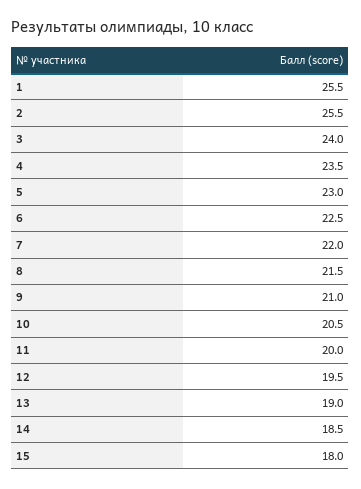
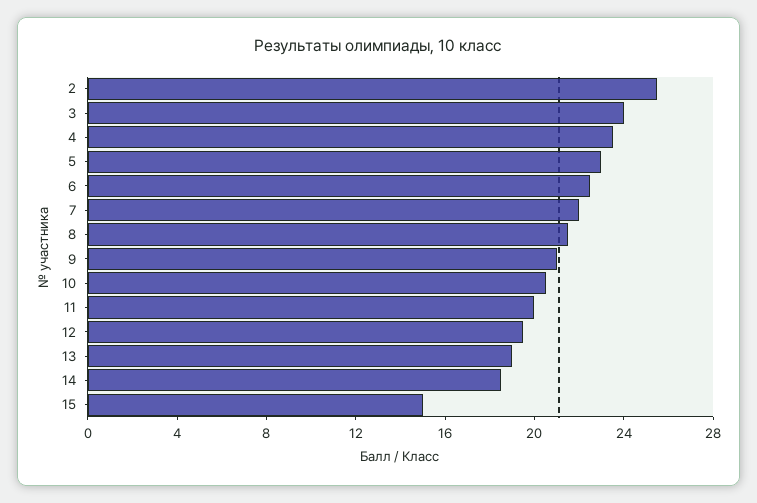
1: 25.5 -> none
15: 18 -> 15

